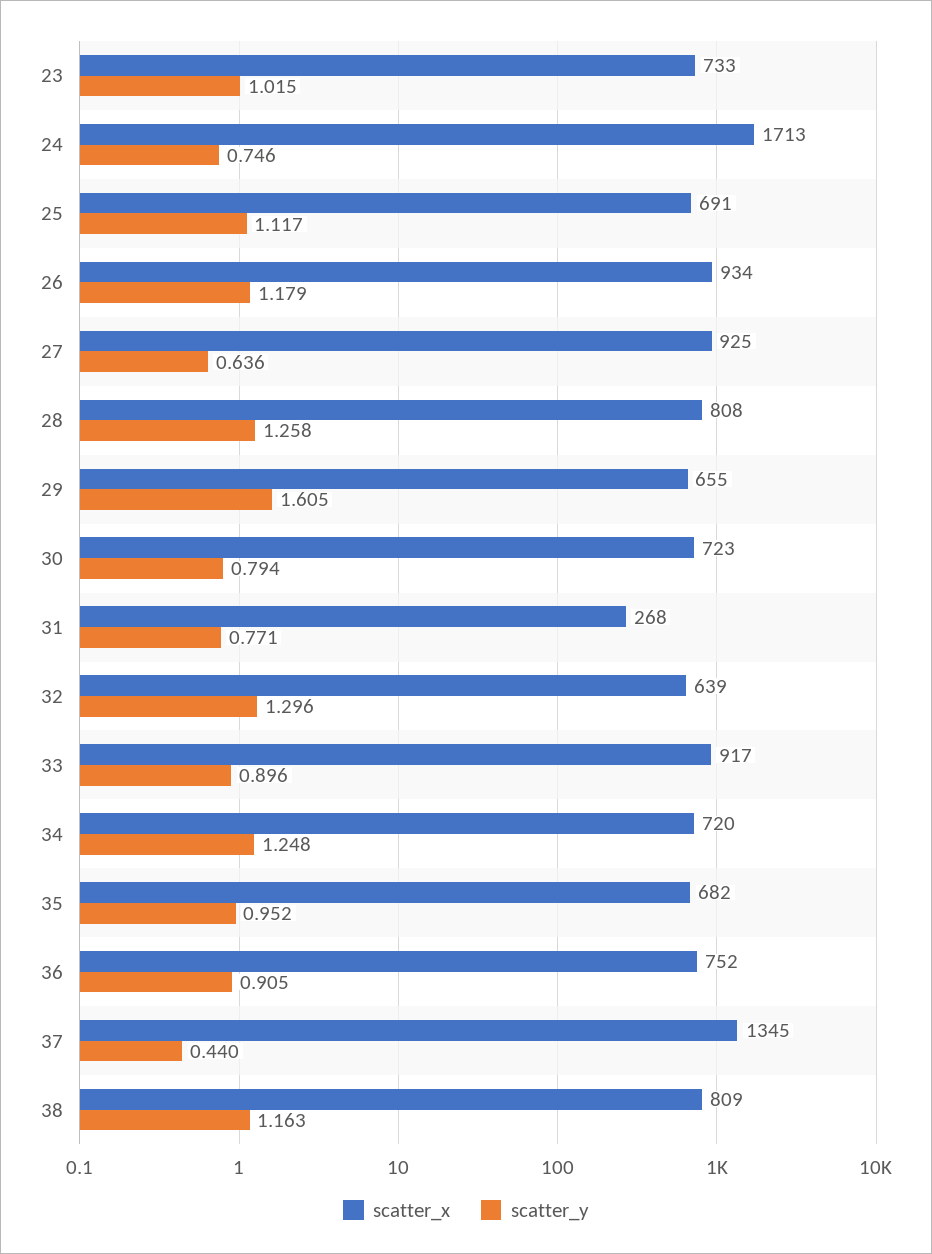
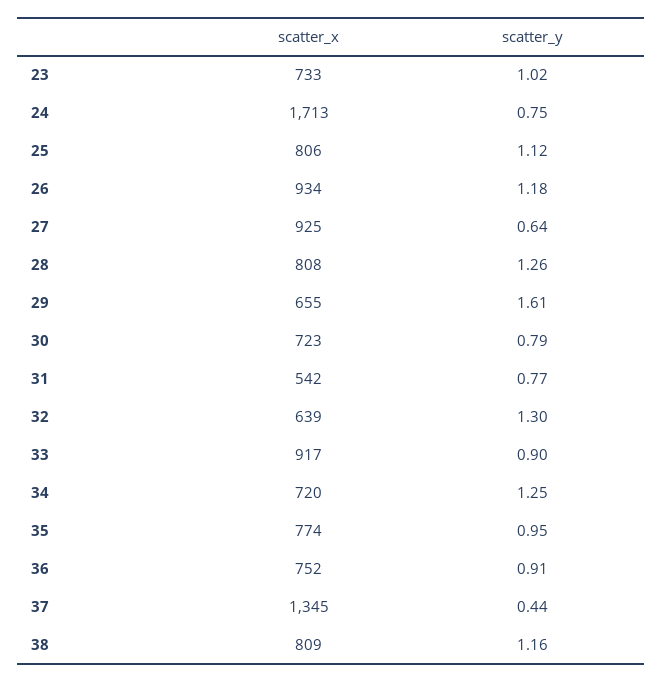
scatter_x, 25: 691 -> 806
scatter_x, 31: 268 -> 542
scatter_x, 35: 682 -> 774

